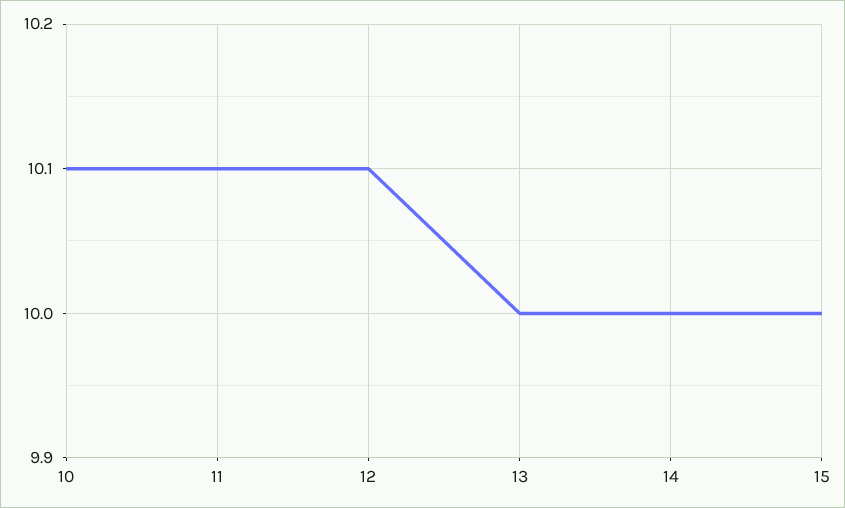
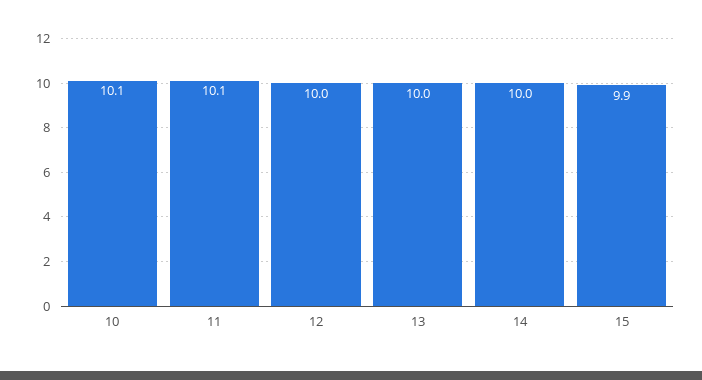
12: 10.1 -> 10
15: 10 -> 9.9

